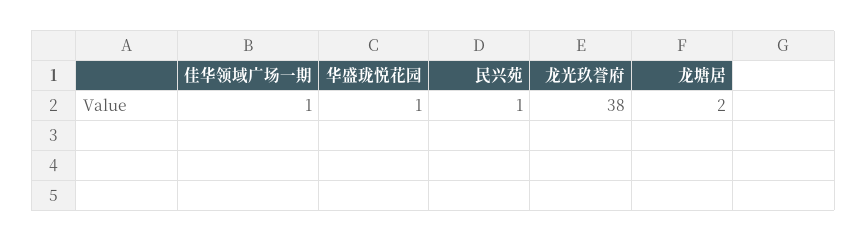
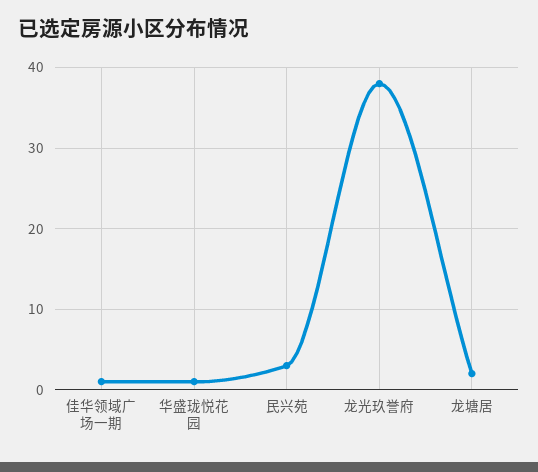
民兴苑: 1 -> 3

